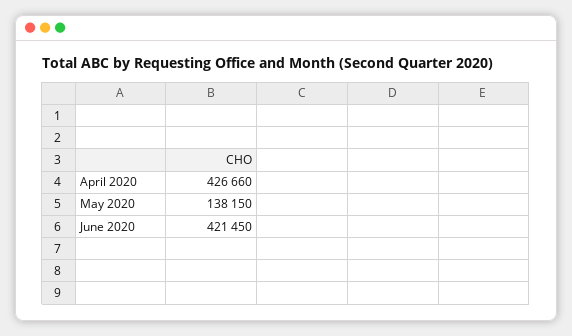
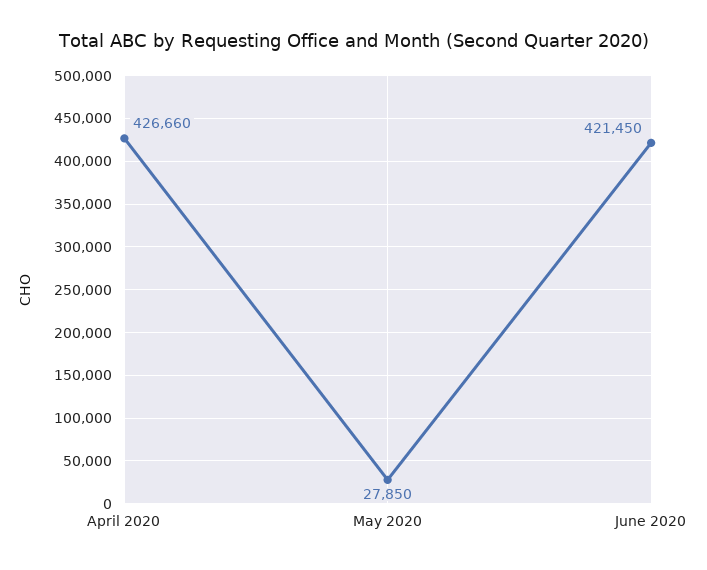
May 2020: 138150 -> 27850

